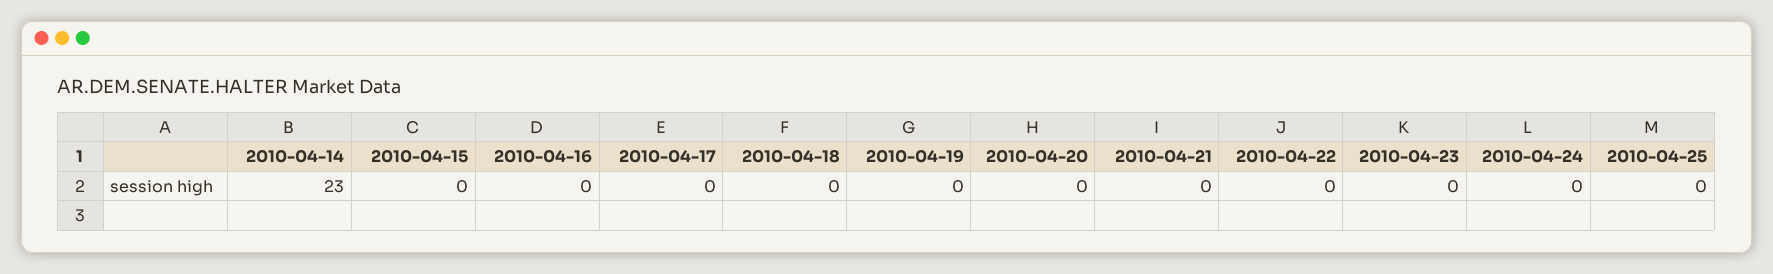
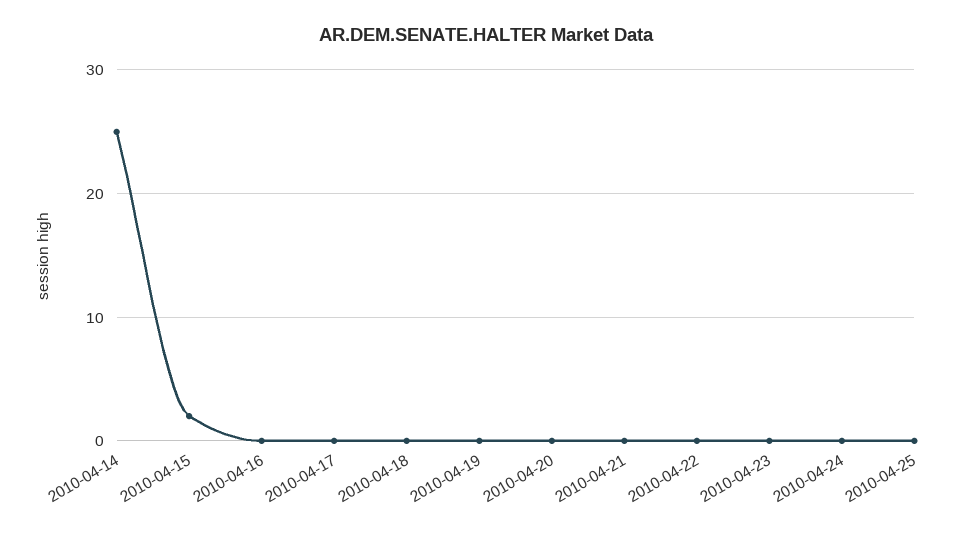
2010-04-14: 23 -> 25
2010-04-15: 0 -> 2

